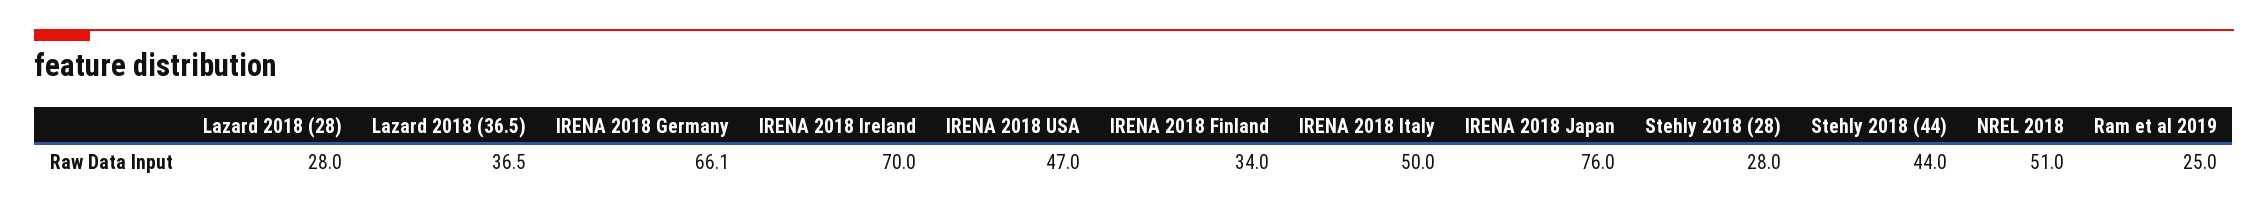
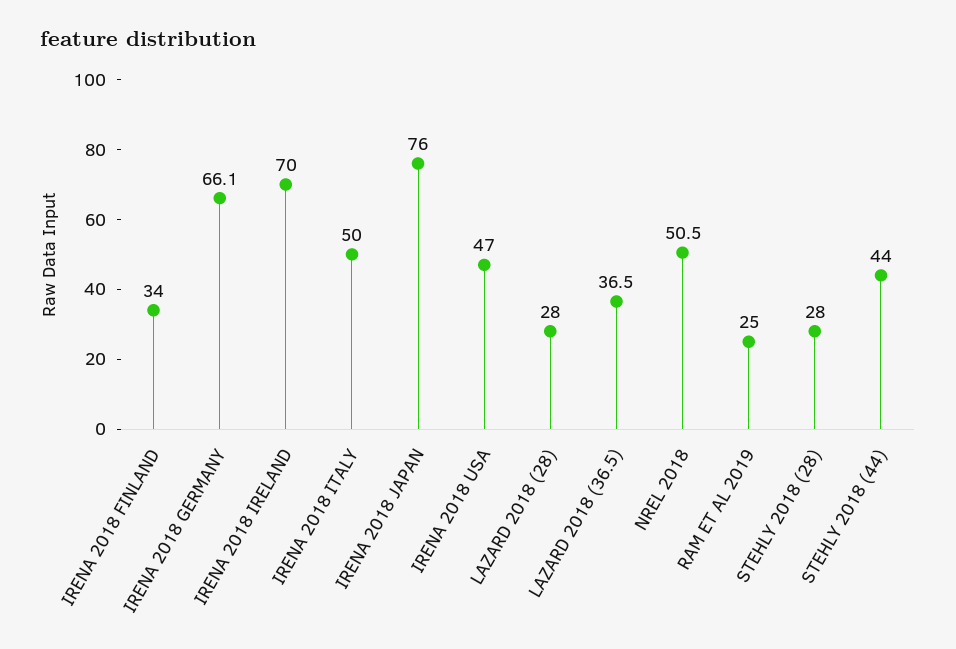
NREL 2018: 51 -> 50.5

